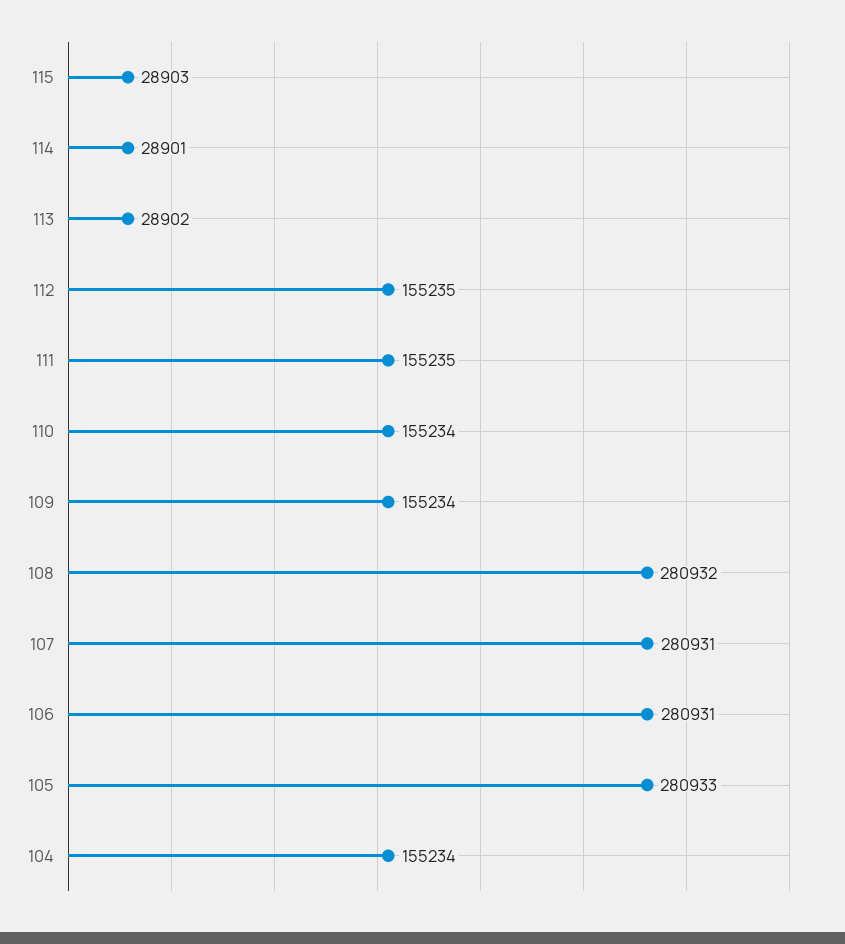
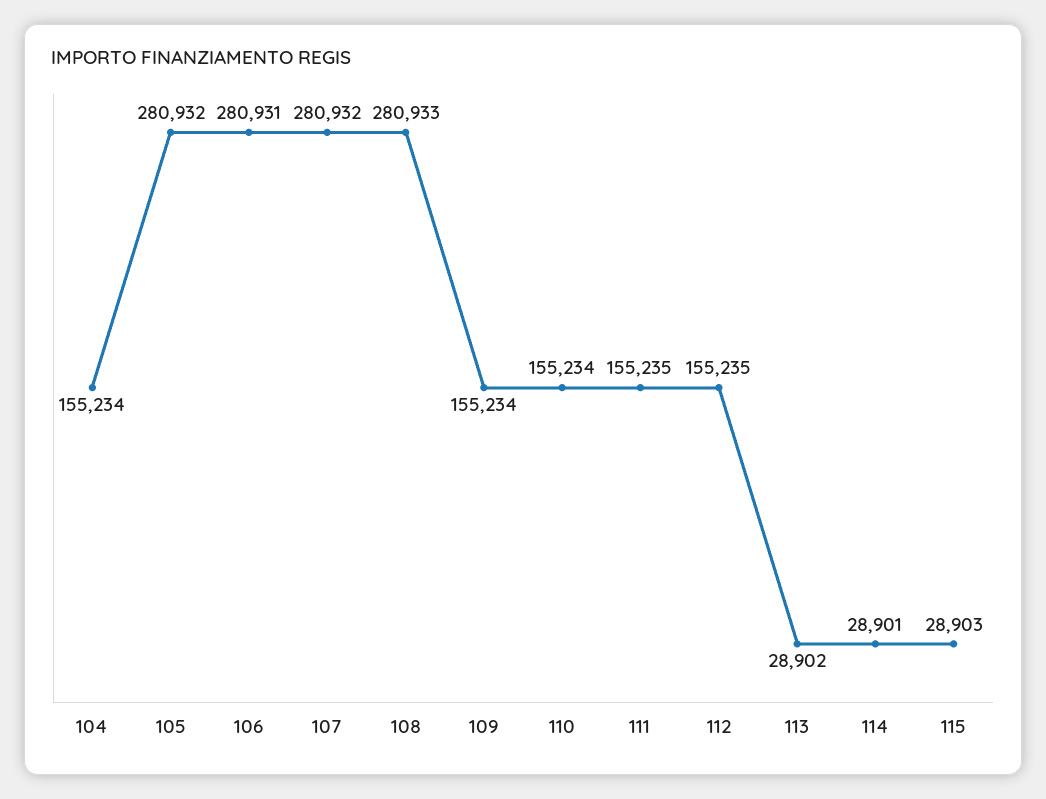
108: 280932 -> 280933
107: 280931 -> 280932
105: 280933 -> 280932

